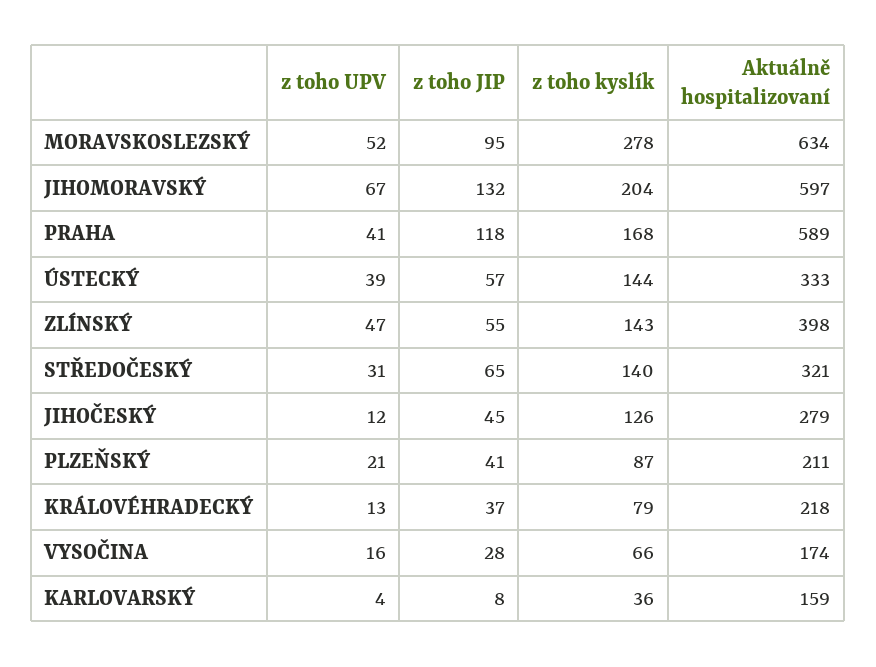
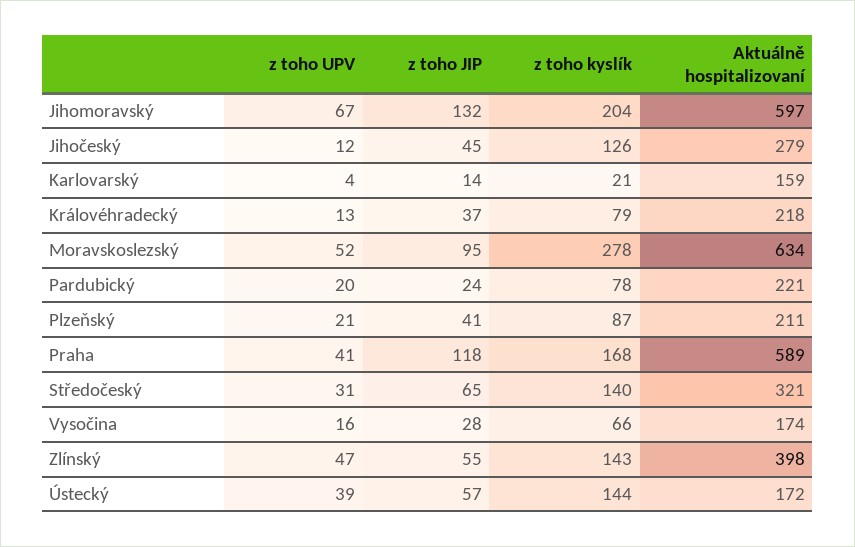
Aktuálně hospitalizovaní, ÚSTECKÝ: 333 -> 172
z toho JIP, KARLOVARSKÝ: 8 -> 14
z toho kyslík, KARLOVARSKÝ: 36 -> 21
z toho UPV, Pardubický: none -> 20
z toho JIP, Pardubický: none -> 24
z toho kyslík, Pardubický: none -> 78
Aktuálně hospitalizovaní, Pardubický: none -> 221

